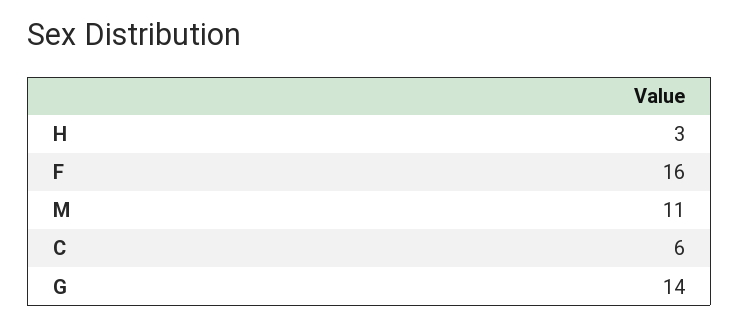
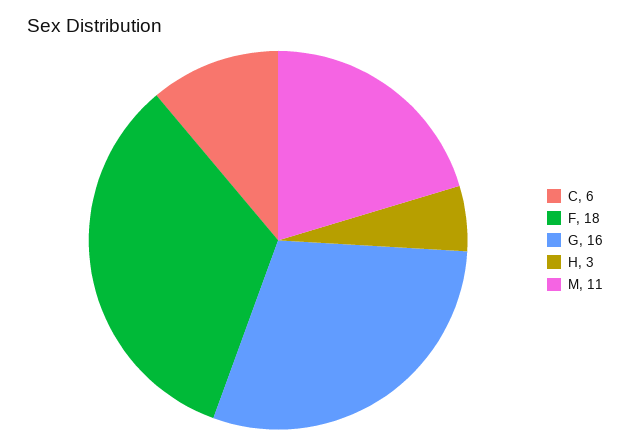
F: 16 -> 18
G: 14 -> 16

